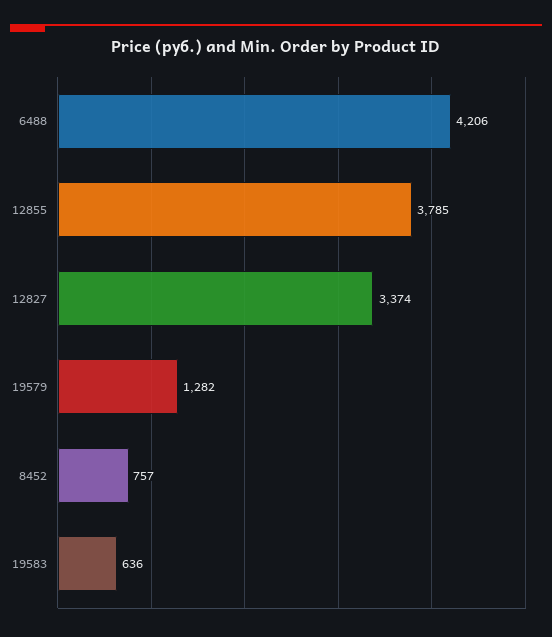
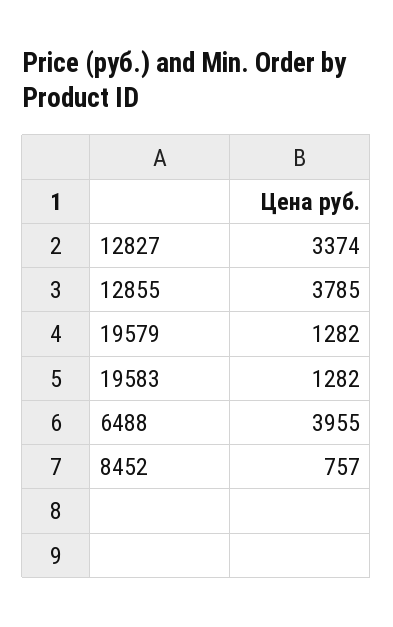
6488: 4206 -> 3955
19583: 636 -> 1282

